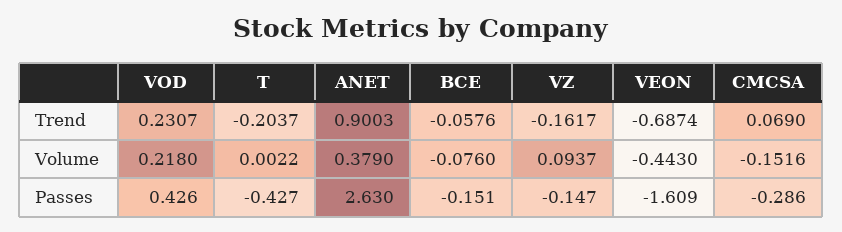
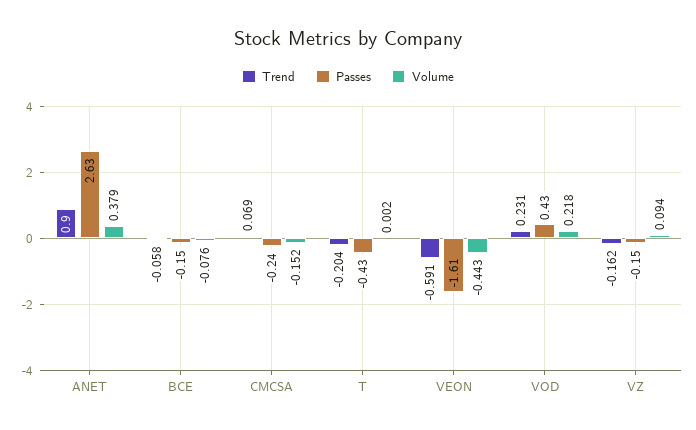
Trend, VEON: -0.6874 -> -0.591
Passes, CMCSA: -0.286 -> -0.24

